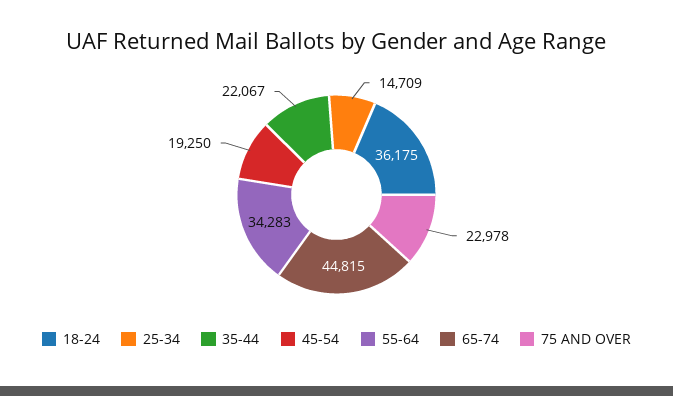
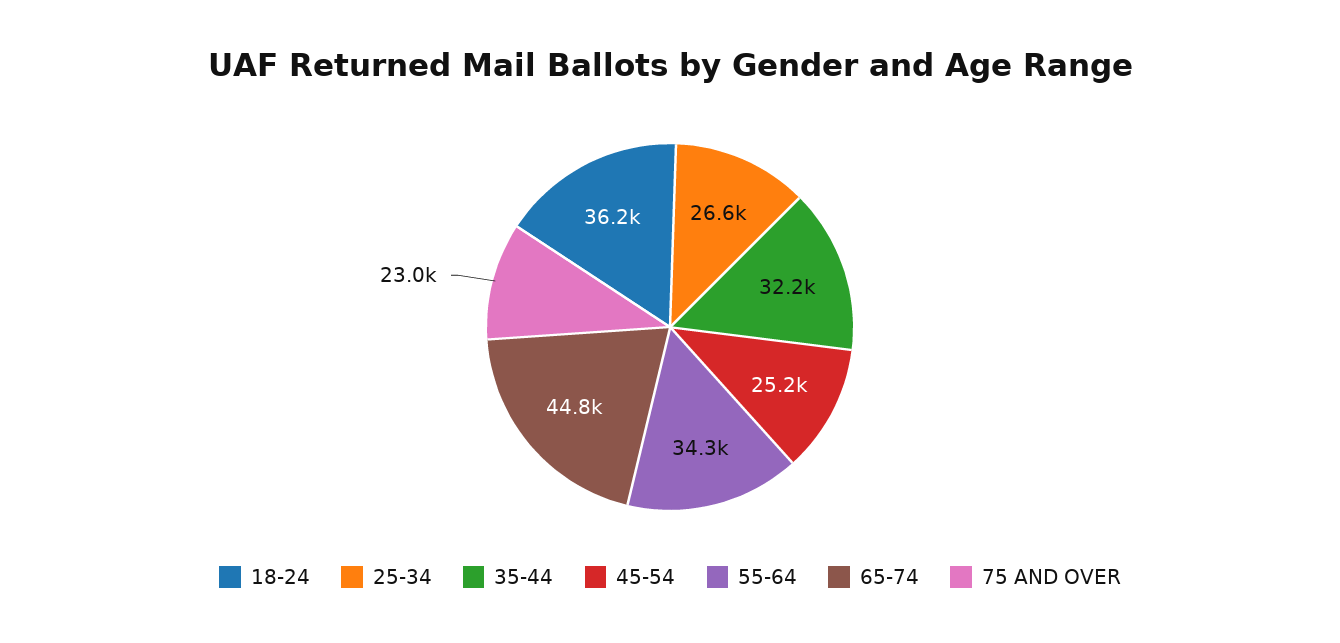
25-34: 14709 -> 26600
35-44: 22067 -> 32200
45-54: 19250 -> 25200

